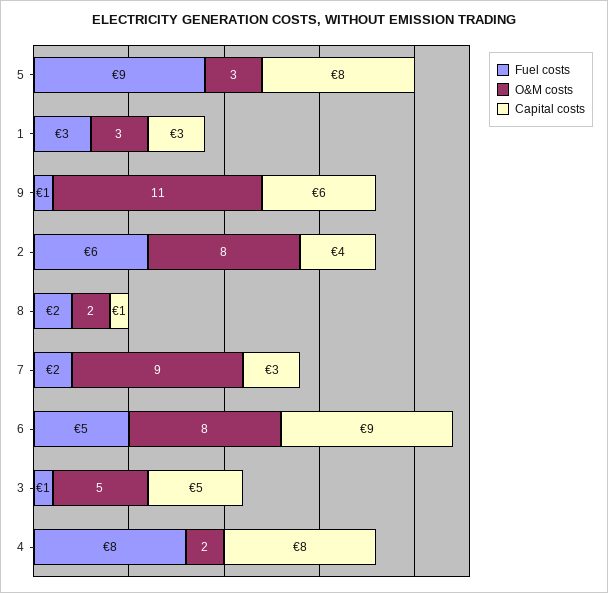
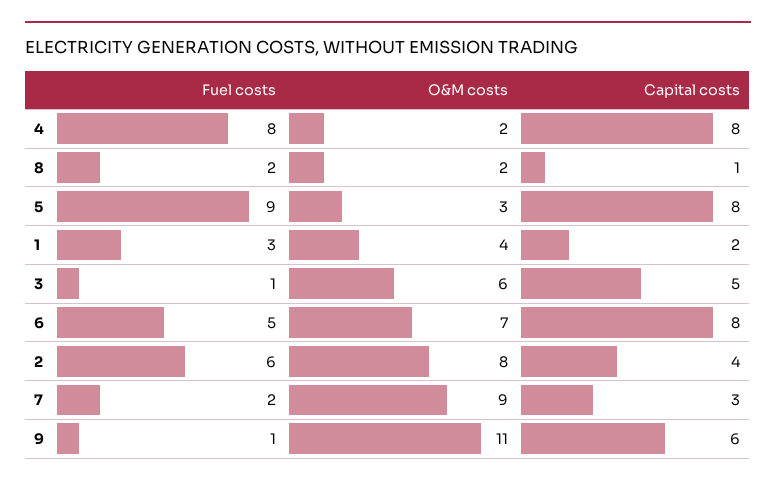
O&M costs, 1: 3 -> 4
Capital costs, 1: 3 -> 2
O&M costs, 6: 8 -> 7
Capital costs, 6: 9 -> 8
O&M costs, 3: 5 -> 6

